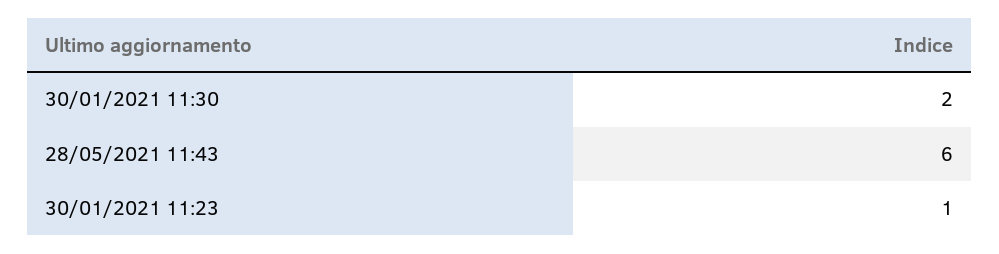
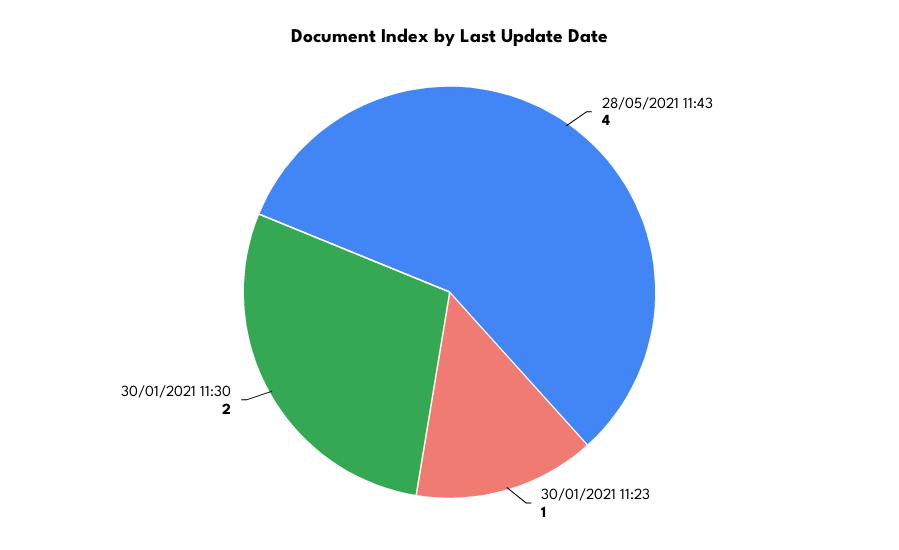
28/05/2021 11:43: 6 -> 4

